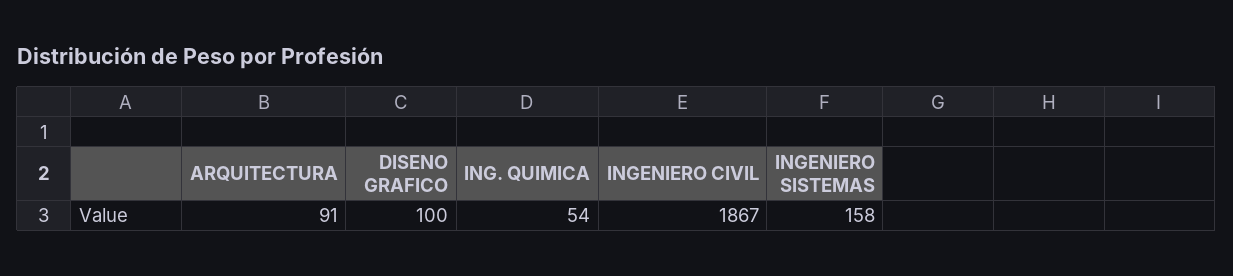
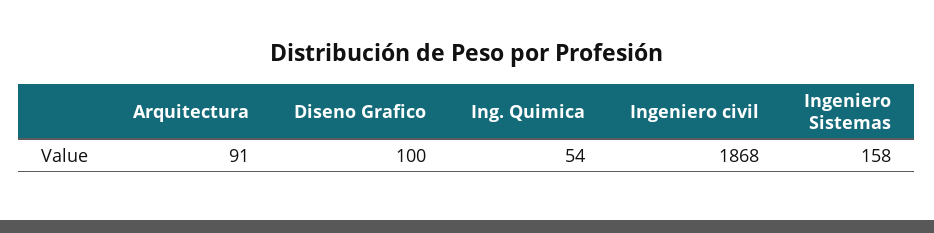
INGENIERO CIVIL: 1867 -> 1868

